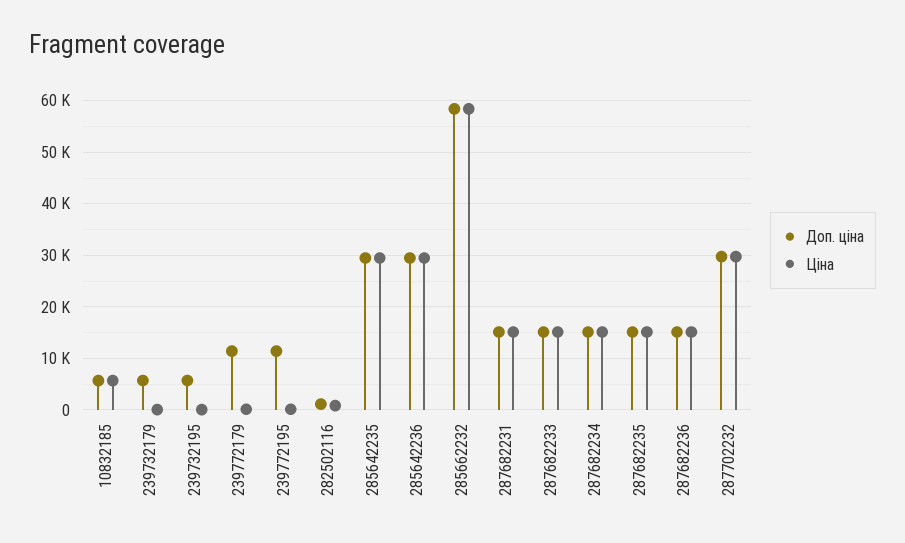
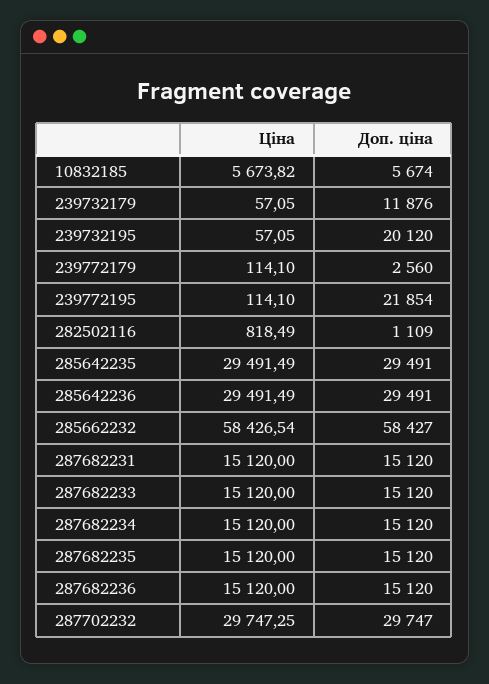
Доп. ціна, 239732179: 6000 -> 11876
Доп. ціна, 239732195: 6000 -> 20120
Доп. ціна, 239772179: 12000 -> 2560
Доп. ціна, 239772195: 12000 -> 21854

